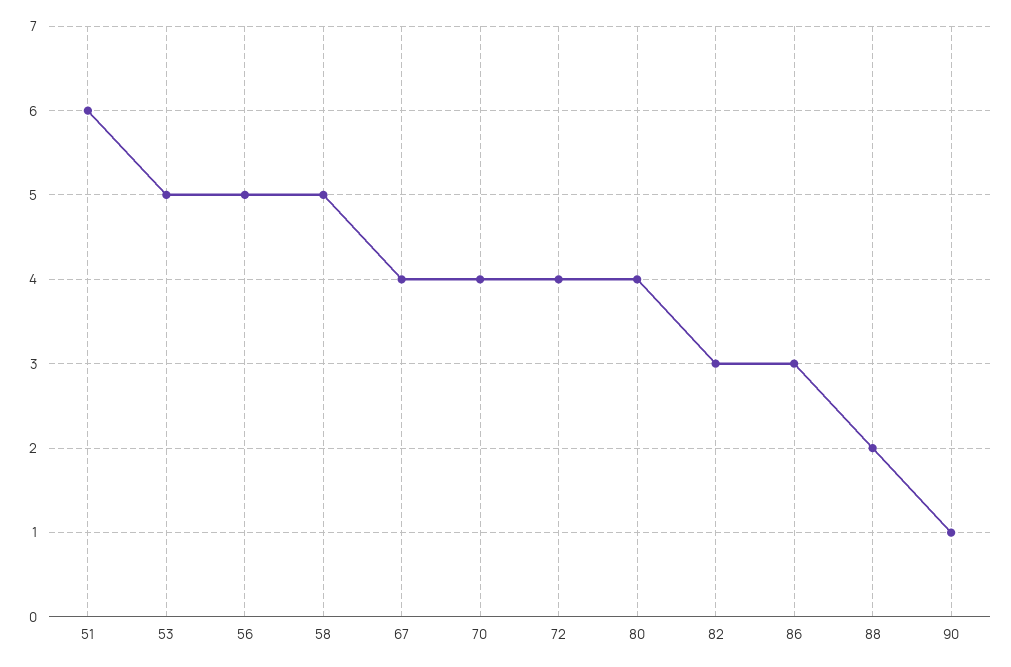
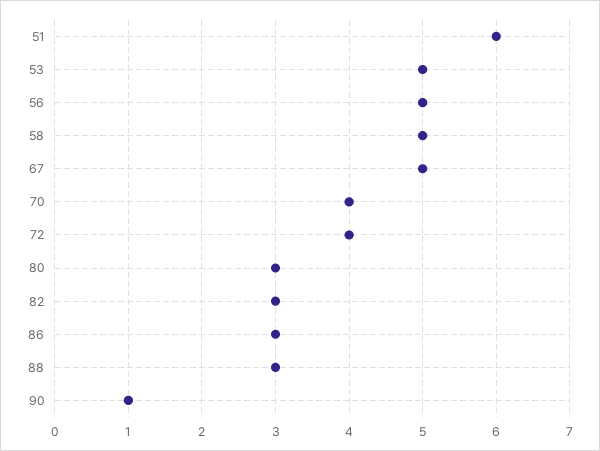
67: 4 -> 5
80: 4 -> 3
88: 2 -> 3

